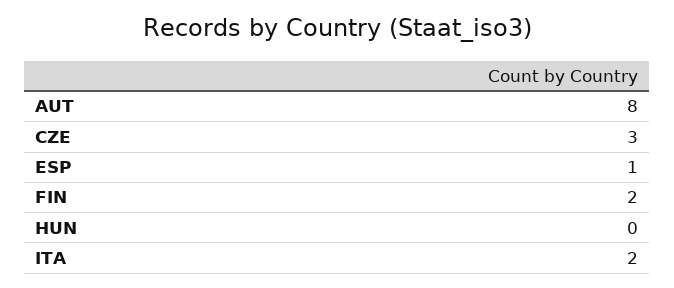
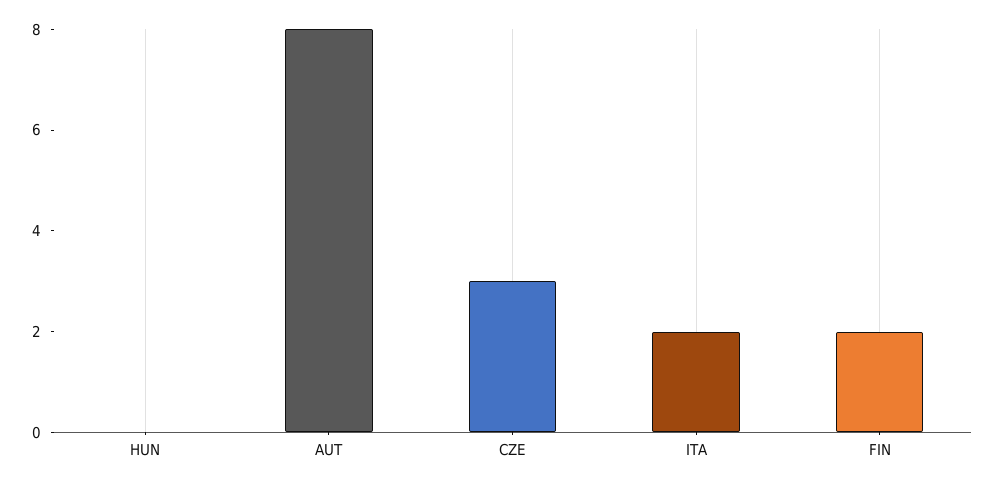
ESP: 1 -> none

